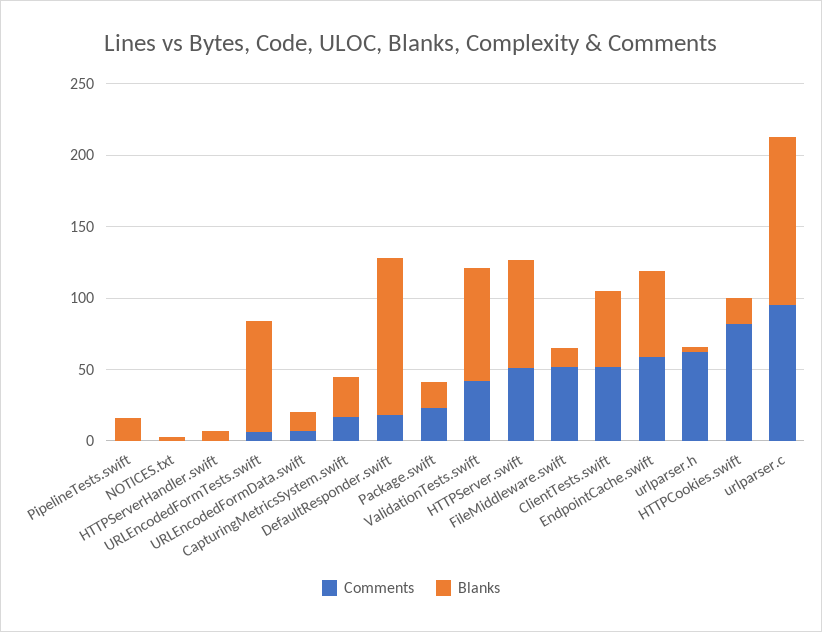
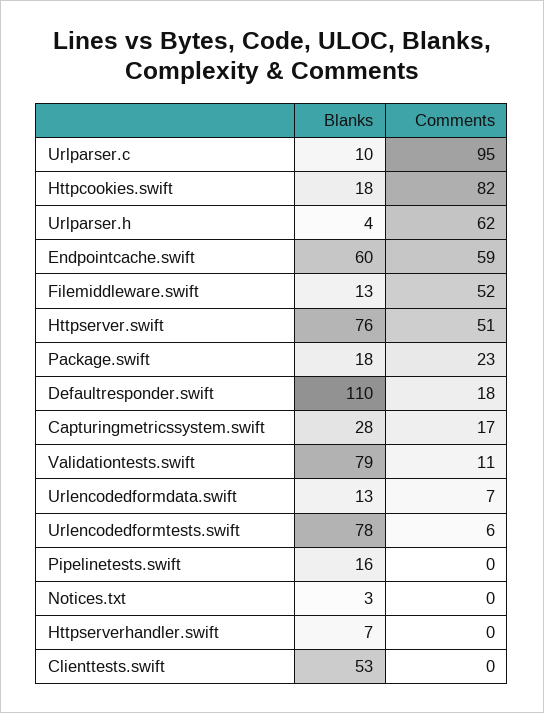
Comments, ValidationTests.swift: 40 -> 11
Comments, ClientTests.swift: 50 -> 0
Blanks, urlparser.c: 120 -> 10

